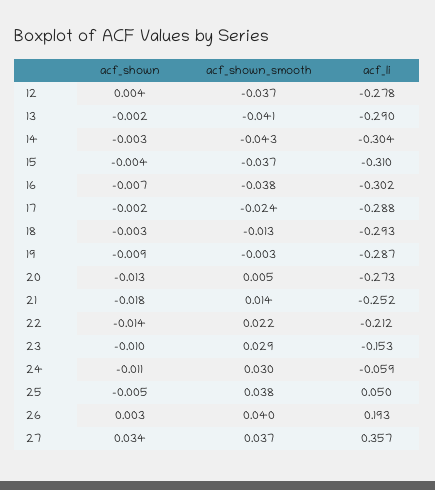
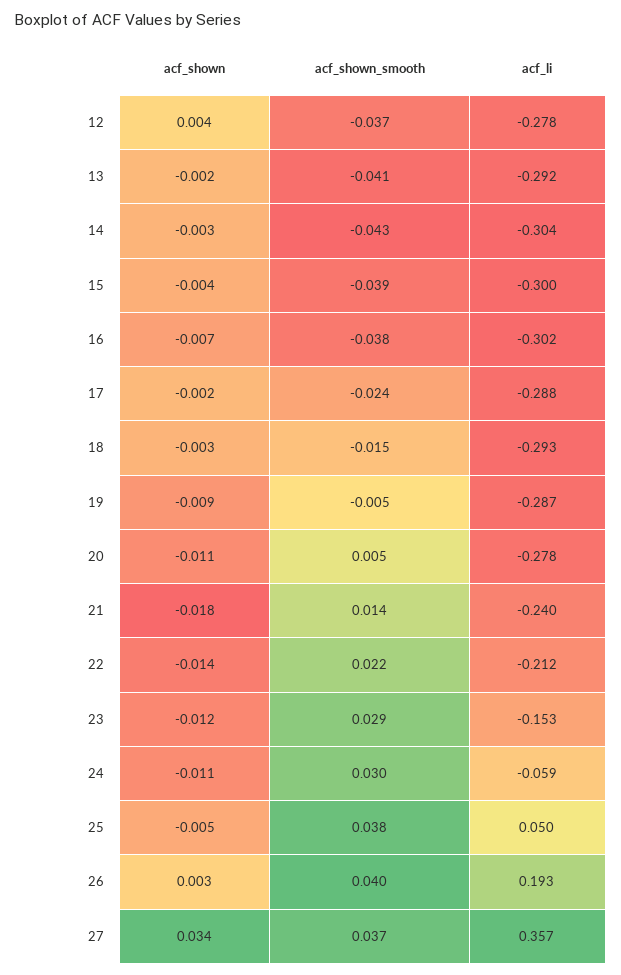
acf_li, 13: -0.29 -> -0.292
acf_shown_smooth, 15: -0.037 -> -0.039
acf_li, 15: -0.31 -> -0.3
acf_shown_smooth, 18: -0.013 -> -0.015
acf_shown_smooth, 19: -0.003 -> -0.005
acf_shown, 20: -0.013 -> -0.011
acf_li, 20: -0.273 -> -0.278
acf_li, 21: -0.252 -> -0.24
acf_shown, 23: -0.01 -> -0.012

